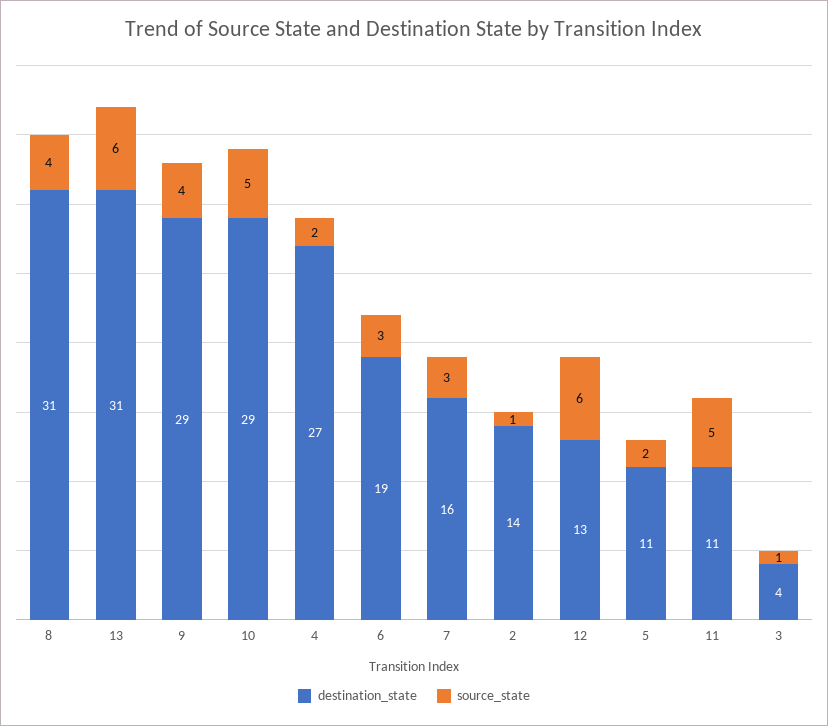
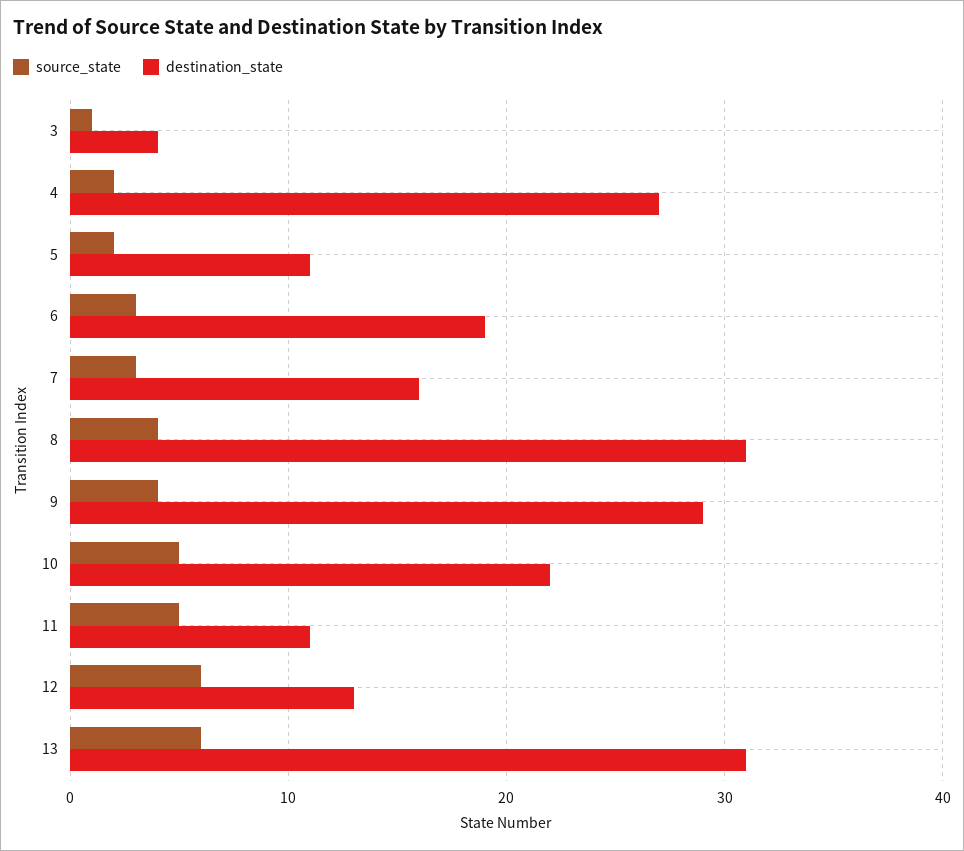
destination_state, 10: 29 -> 22
destination_state, 2: 14 -> none
source_state, 2: 1 -> none

